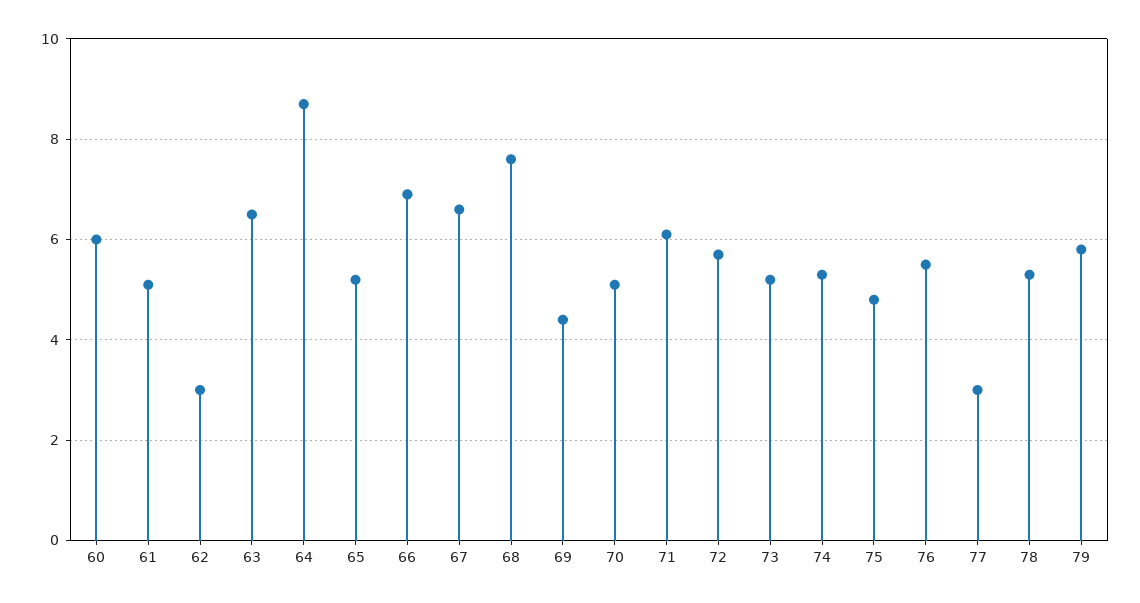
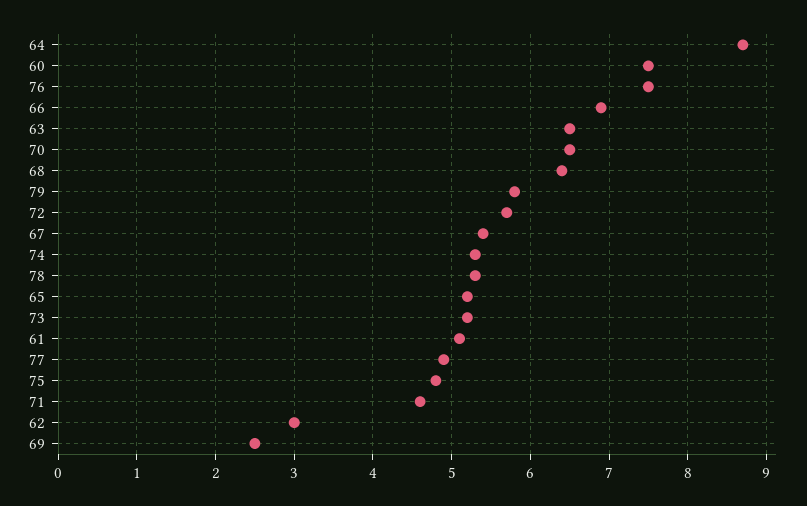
60: 6 -> 7.5
67: 6.5 -> 5.4
68: 7.5 -> 6.4
69: 4.5 -> 2.5
70: 5 -> 6.5
71: 6 -> 4.6
76: 5.5 -> 7.5
77: 3 -> 4.9

